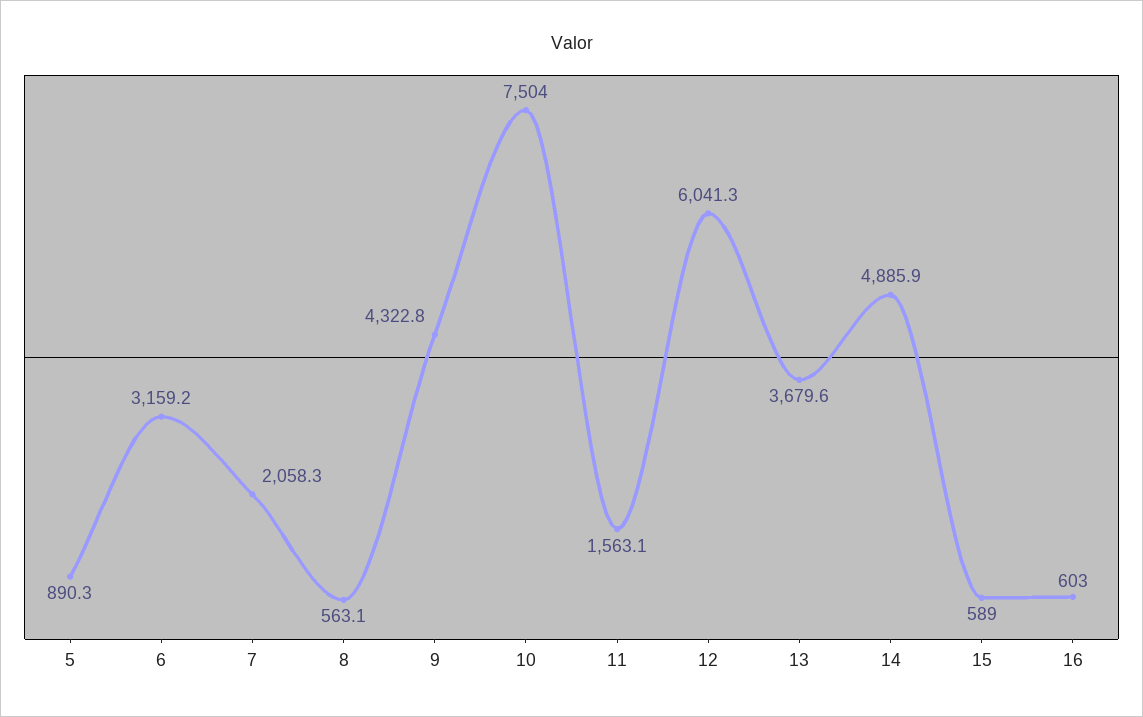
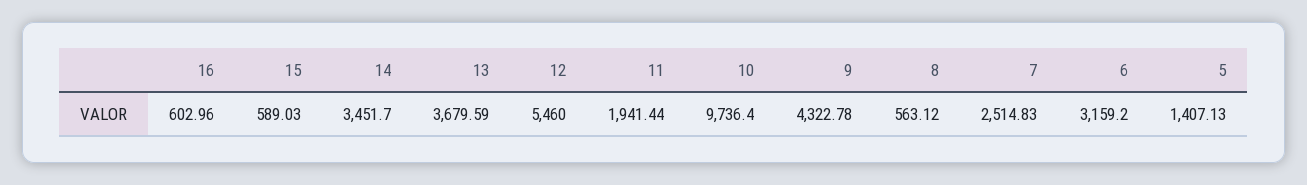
5: 890.3 -> 1407.13
7: 2058.3 -> 2514.83
10: 7504 -> 9736.4
11: 1563.1 -> 1941.44
12: 6041.3 -> 5460
14: 4885.9 -> 3451.7

